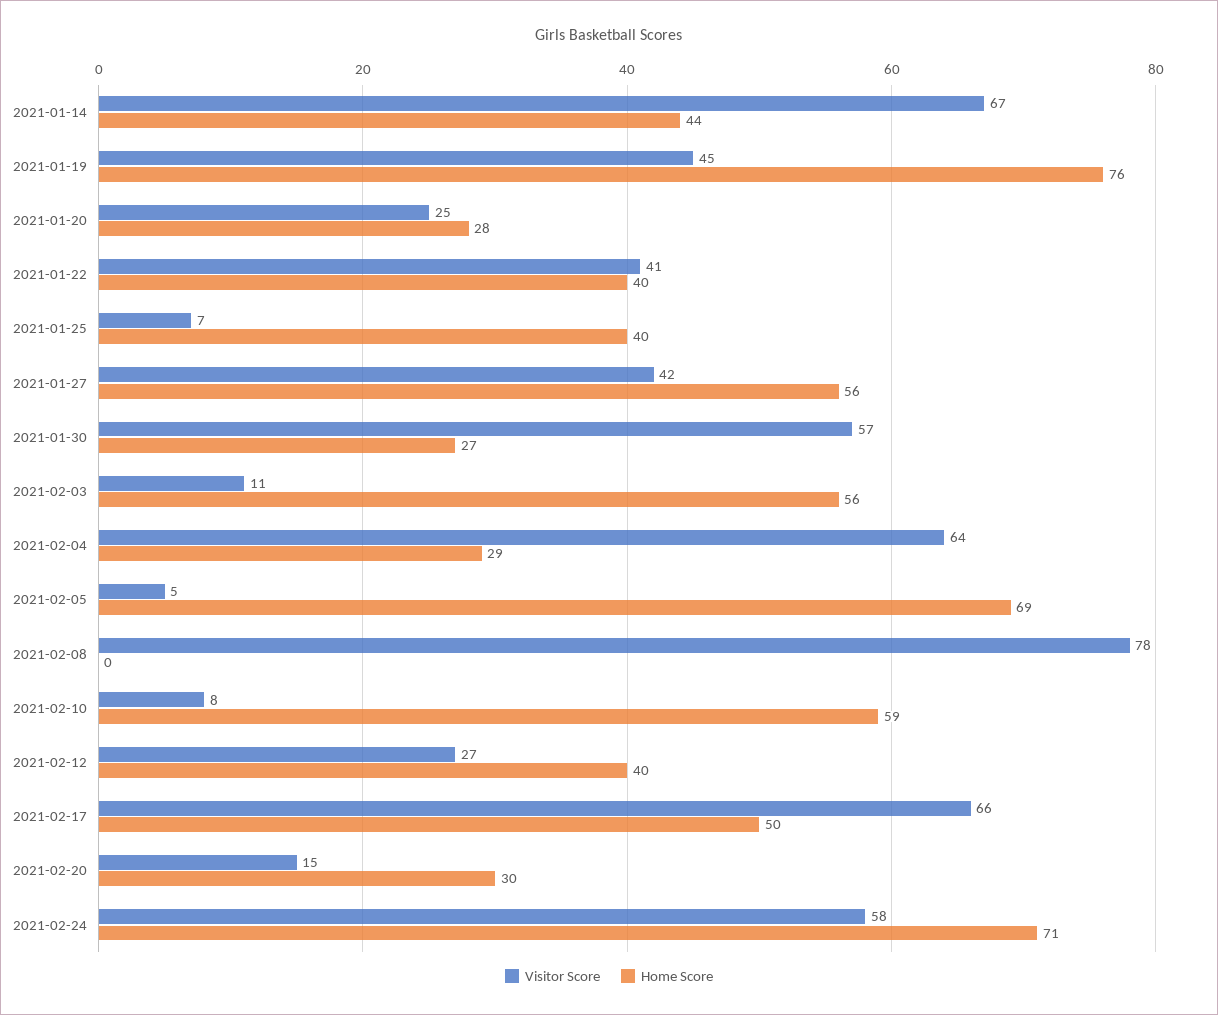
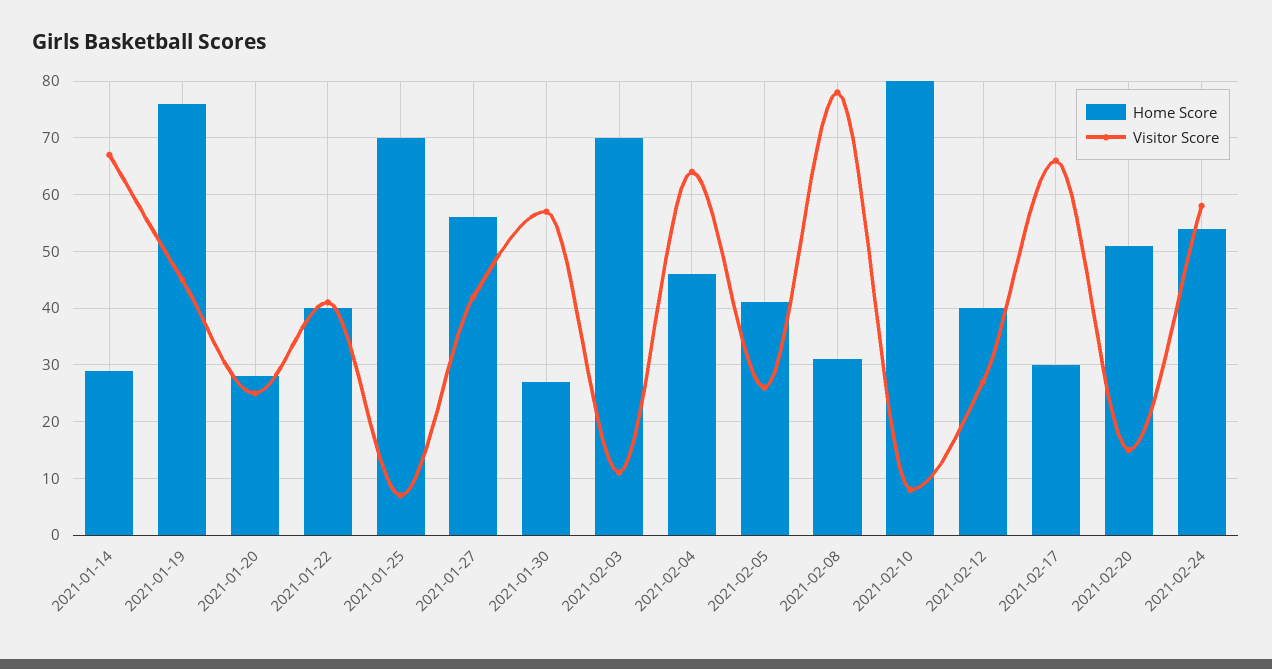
Home Score, 2021-01-14: 44 -> 30
Home Score, 2021-01-25: 40 -> 70
Home Score, 2021-02-03: 56 -> 70
Home Score, 2021-02-04: 29 -> 45
Visitor Score, 2021-02-05: 5 -> 25
Home Score, 2021-02-05: 69 -> 40
Home Score, 2021-02-08: 0 -> 30
Home Score, 2021-02-10: 59 -> 80
Home Score, 2021-02-17: 50 -> 30
Home Score, 2021-02-20: 30 -> 50
Home Score, 2021-02-24: 71 -> 55

